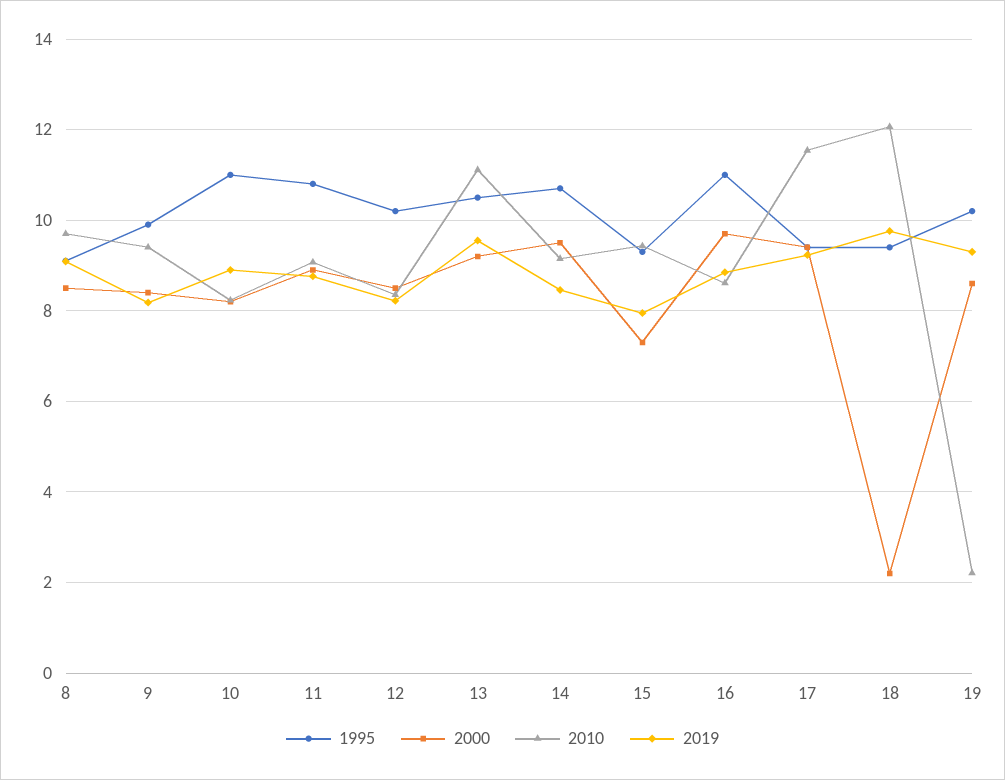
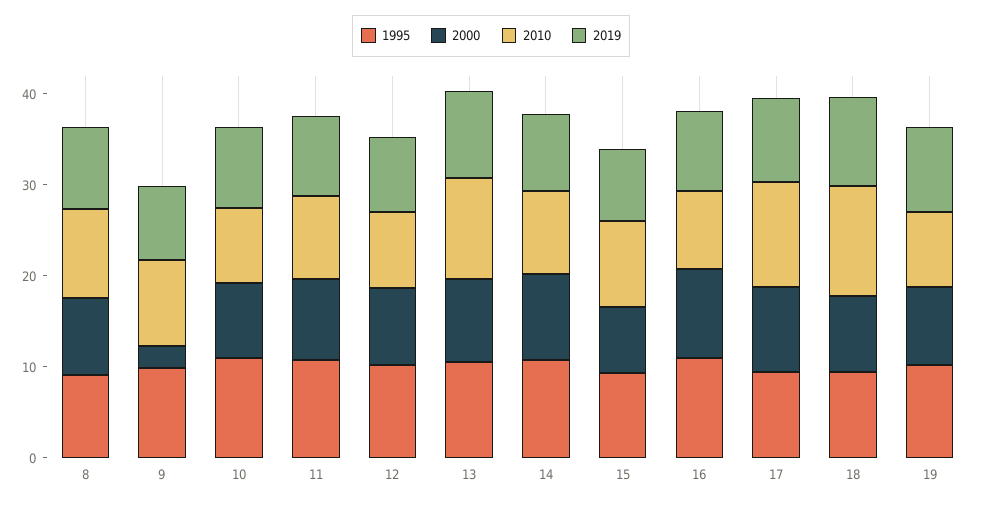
2000, 9: 8.4 -> 2
2000, 18: 2.2 -> 8
2010, 19: 2.2 -> 8

